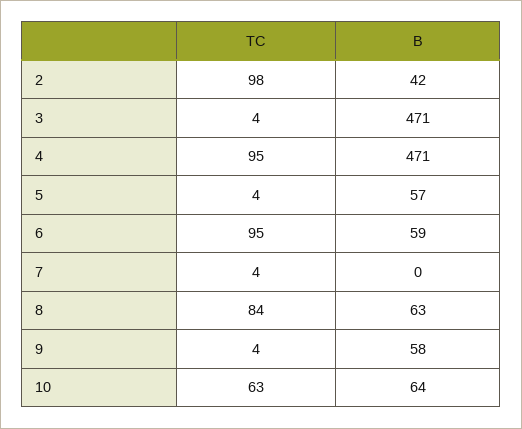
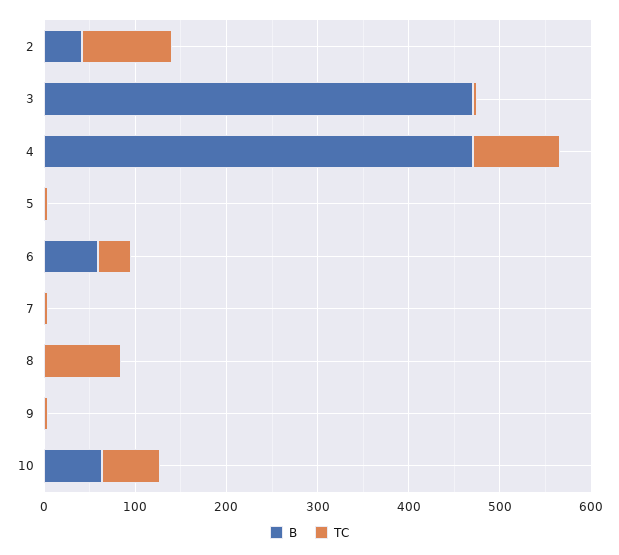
B, 5: 57 -> 0
TC, 6: 95 -> 40
B, 8: 63 -> 0
B, 9: 58 -> 0

